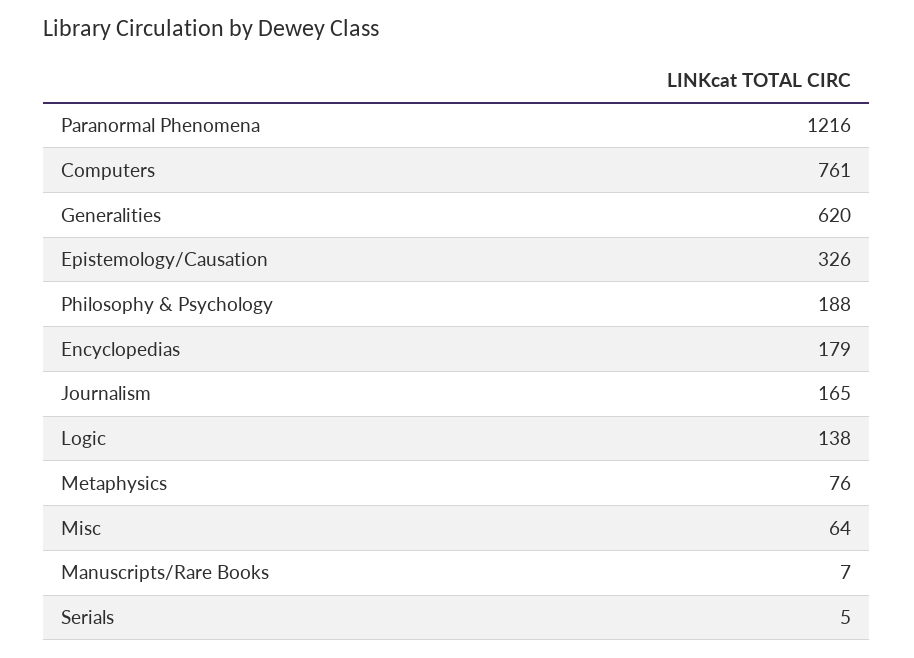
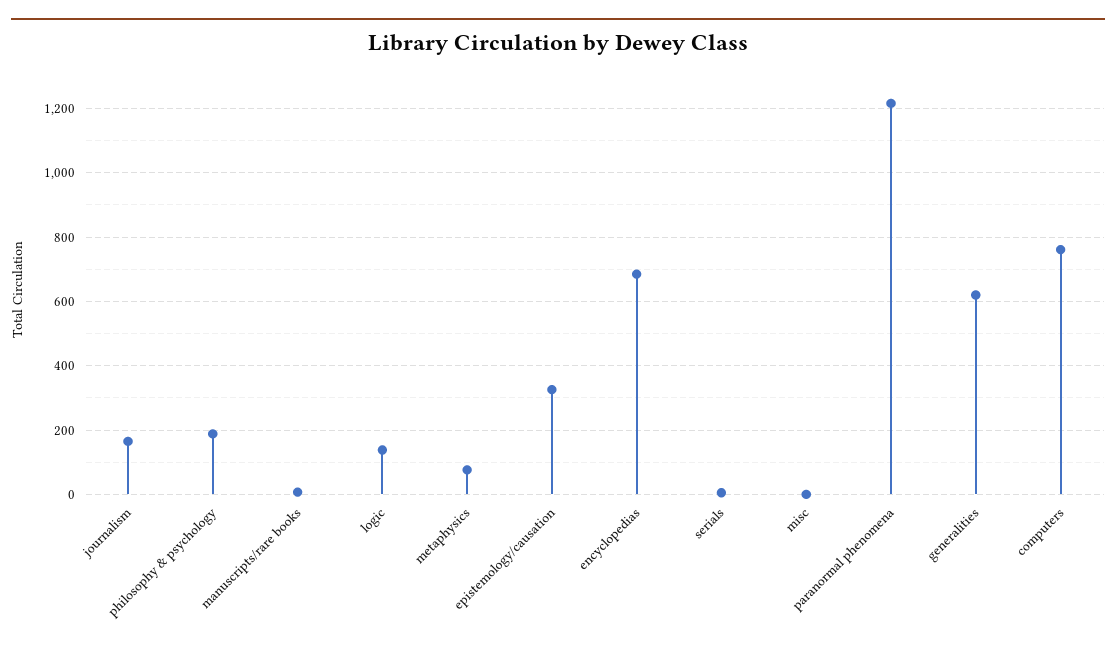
Encyclopedias: 179 -> 680
Misc: 64 -> 0

